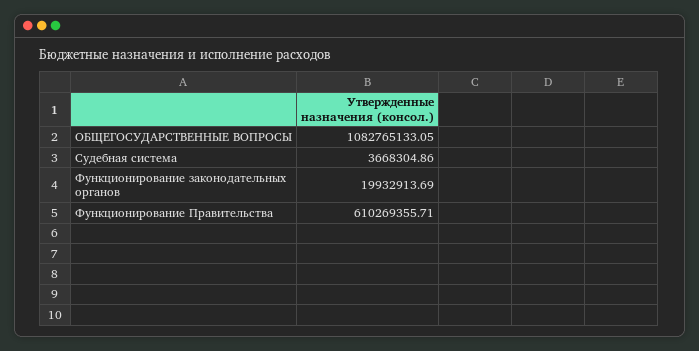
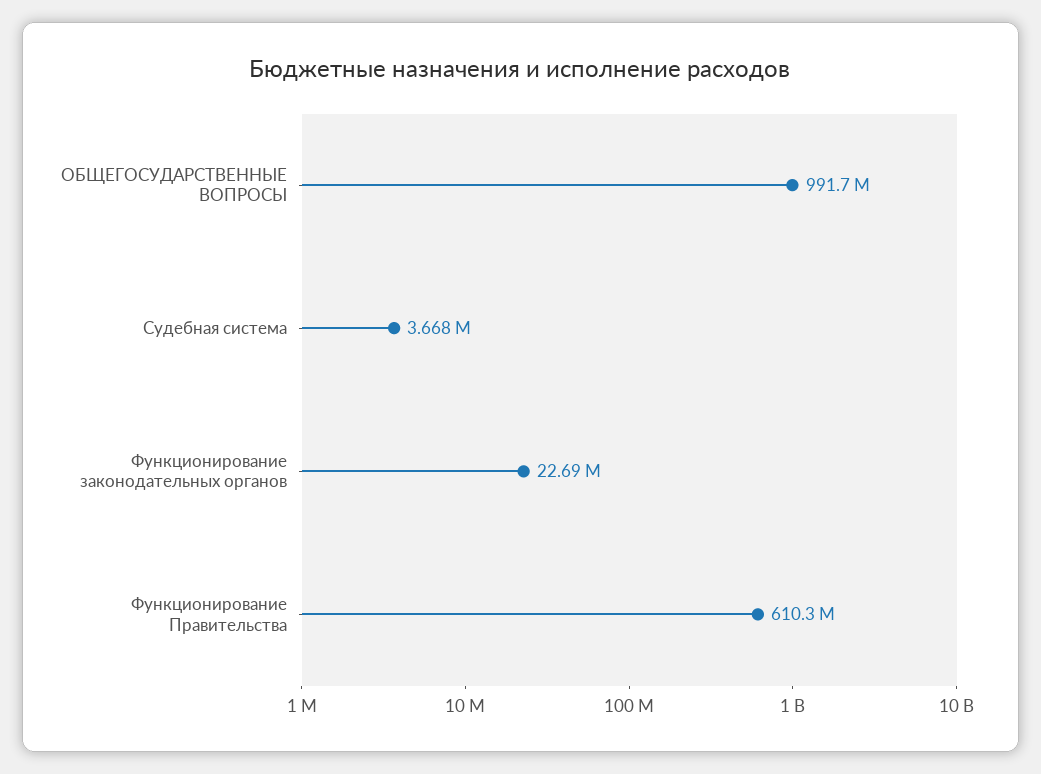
ОБЩЕГОСУДАРСТВЕННЫЕ ВОПРОСЫ: 1082765133.05 -> 991700000
Функционирование законодательных органов: 19932913.69 -> 22690000

